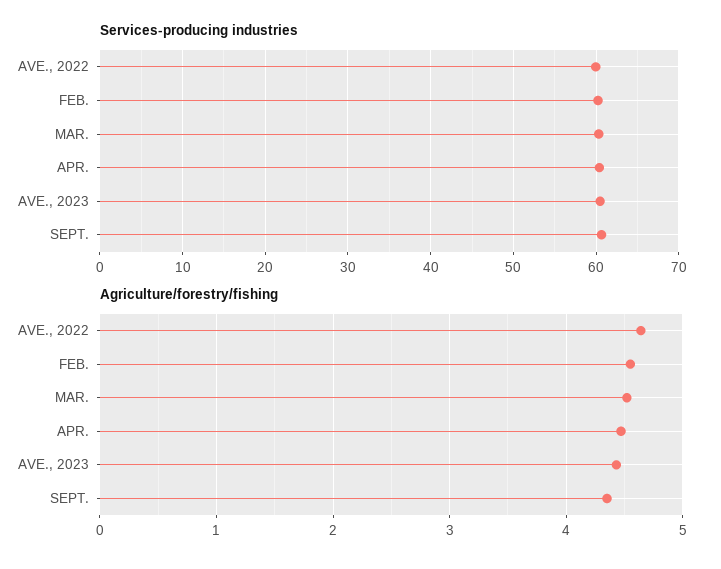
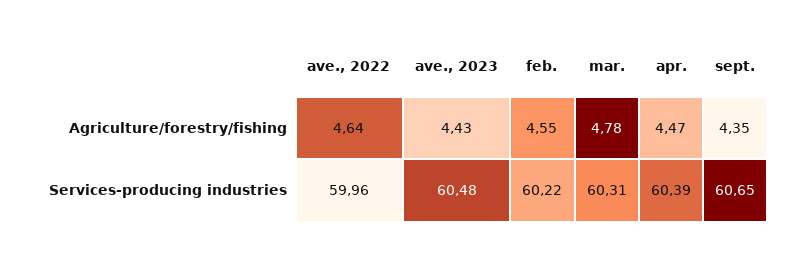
Agriculture/forestry/fishing, MAR.: 4.5 -> 4.78

